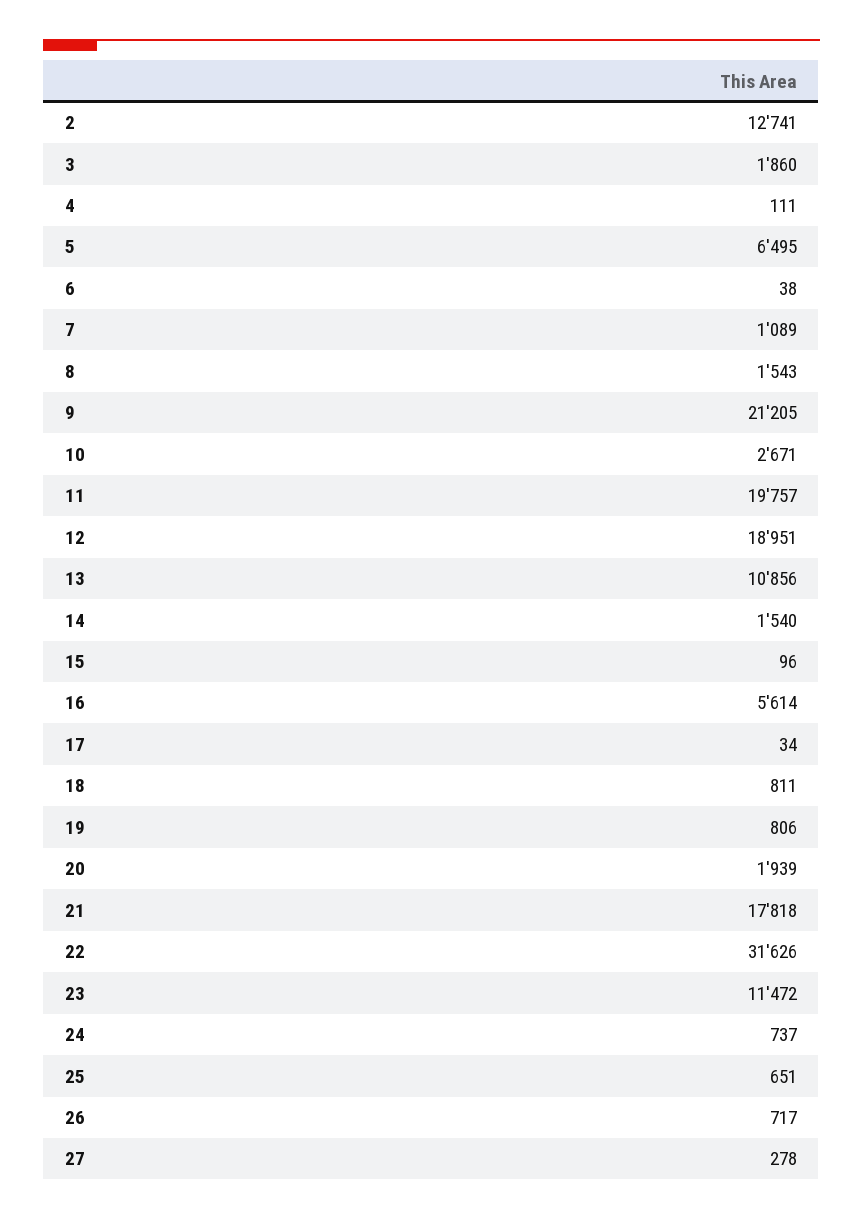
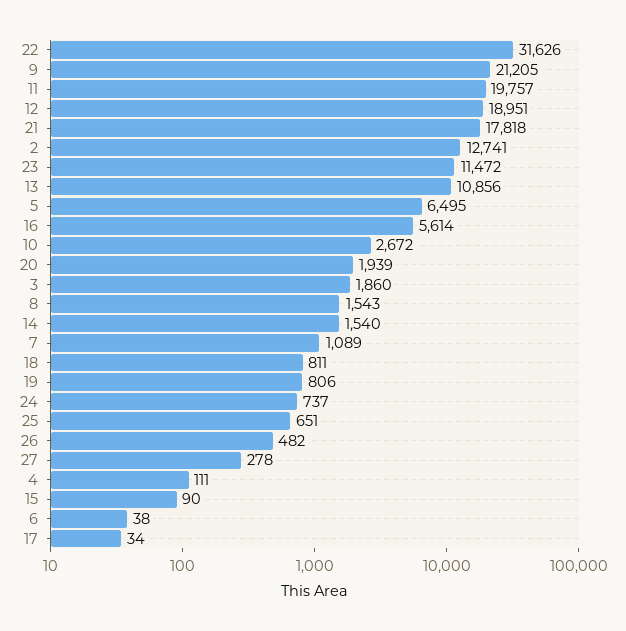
10: 2671 -> 2672
15: 96 -> 90
26: 717 -> 482

